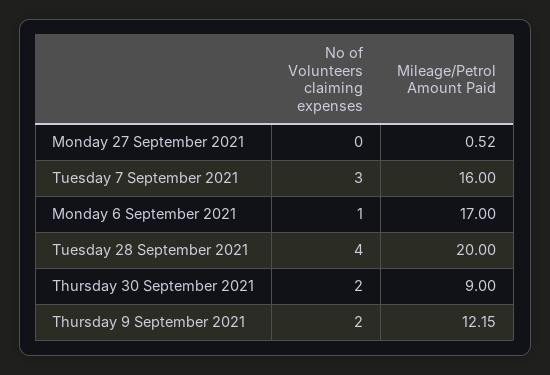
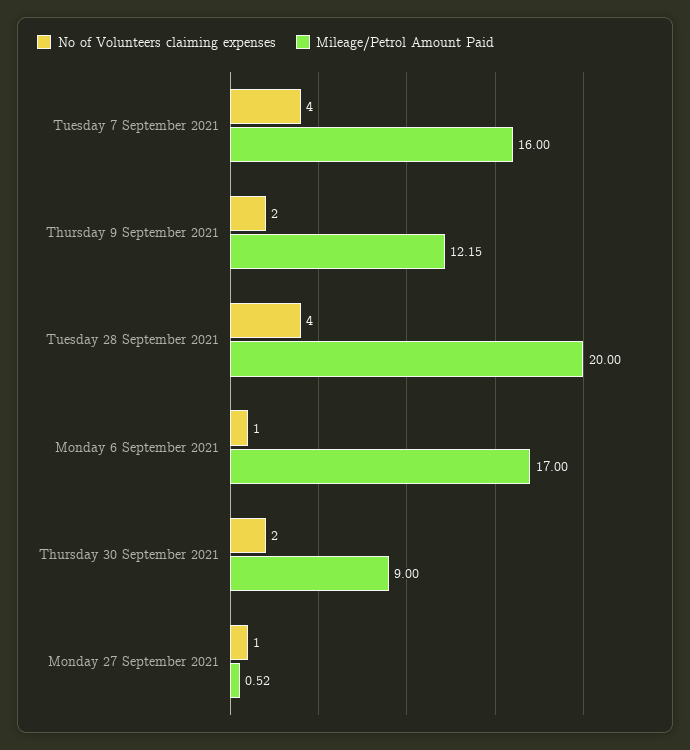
No of Volunteers claiming expenses, Monday 27 September 2021: 0 -> 1
No of Volunteers claiming expenses, Tuesday 7 September 2021: 3 -> 4

